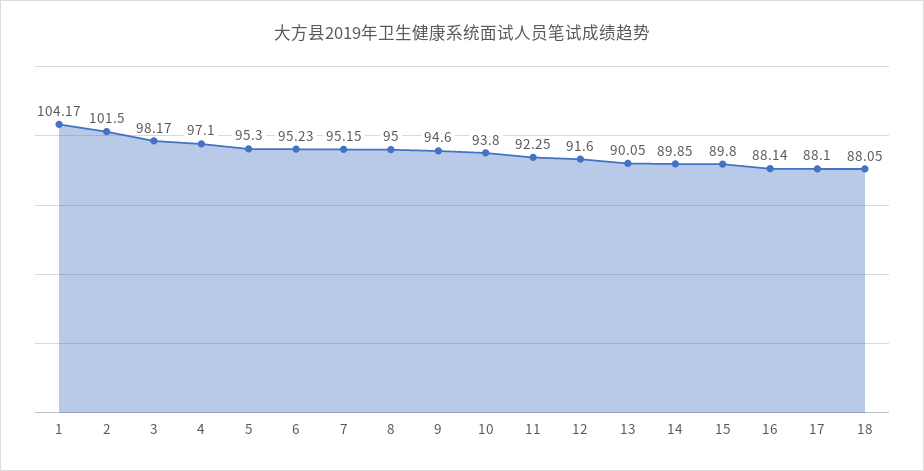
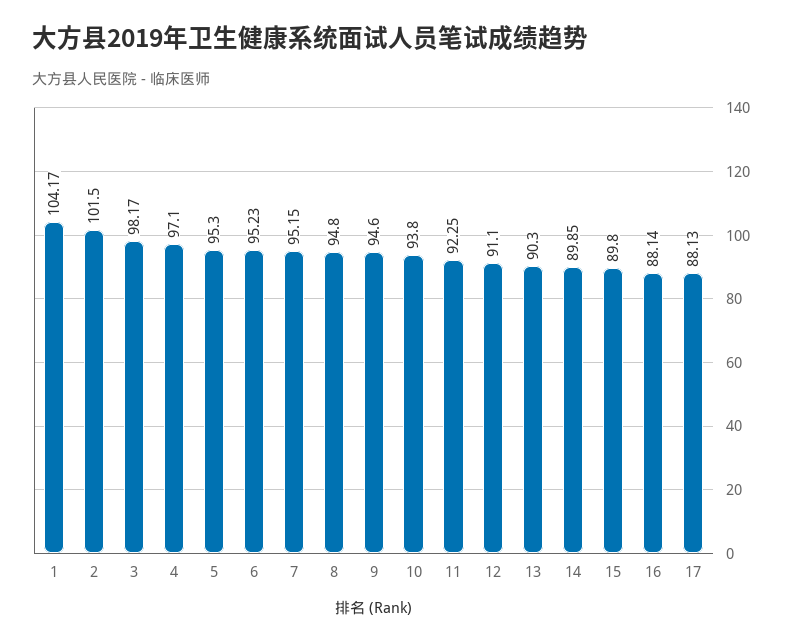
8: 95 -> 94.8
12: 91.6 -> 91.1
13: 90.05 -> 90.3
17: 88.1 -> 88.13
18: 88.05 -> none

